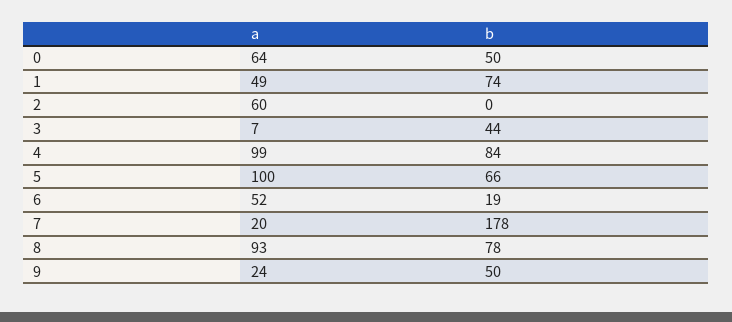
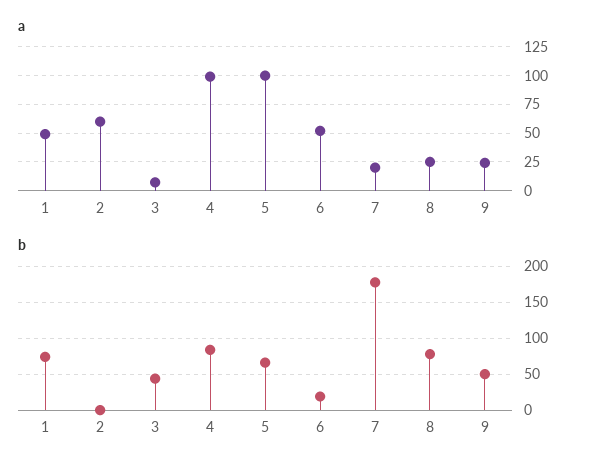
a, 0: 64 -> none
b, 0: 50 -> none
a, 8: 93 -> 25

